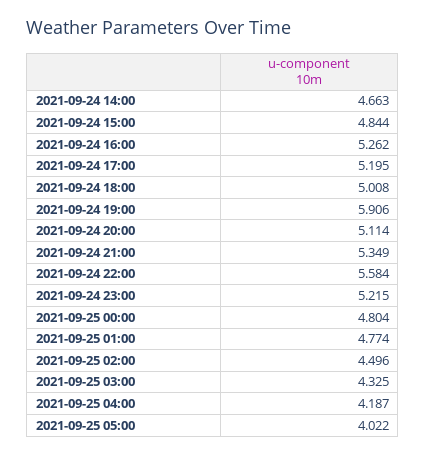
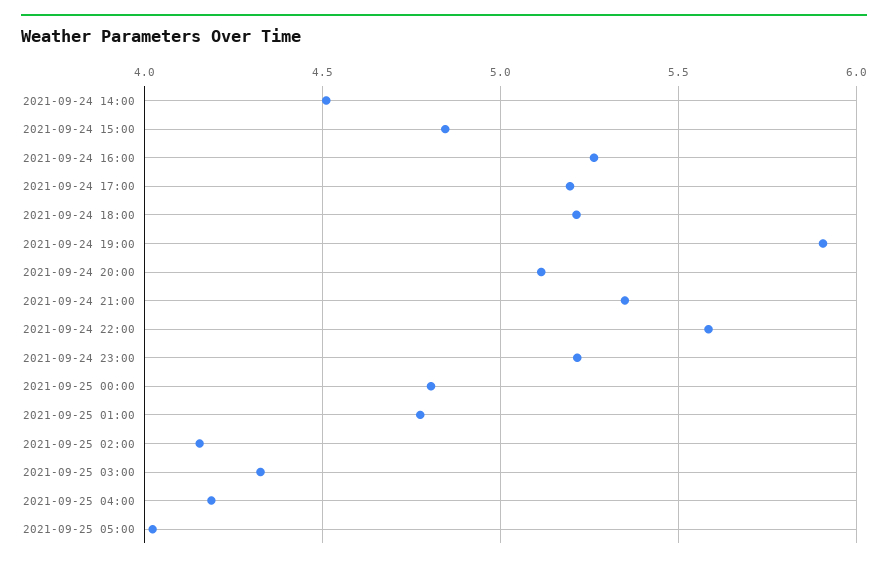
2021-09-24 14:00: 4.663 -> 4.5
2021-09-24 18:00: 5.008 -> 5.2
2021-09-25 02:00: 4.496 -> 4.15

